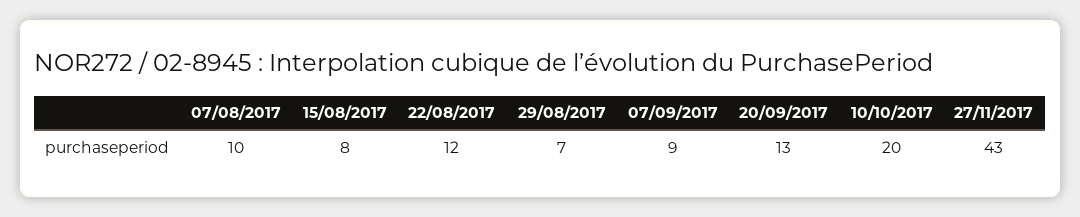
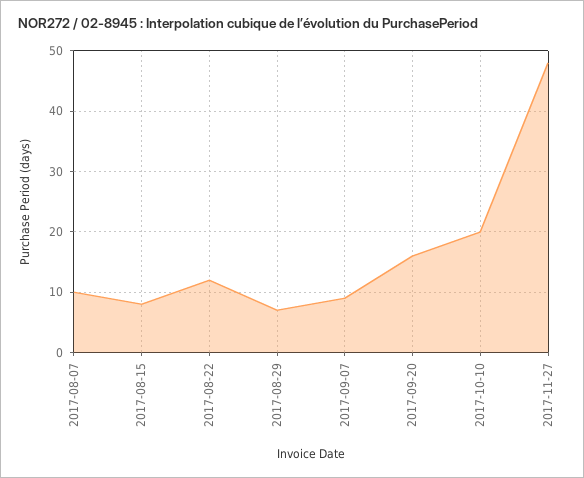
20/09/2017: 13 -> 16
27/11/2017: 43 -> 48

